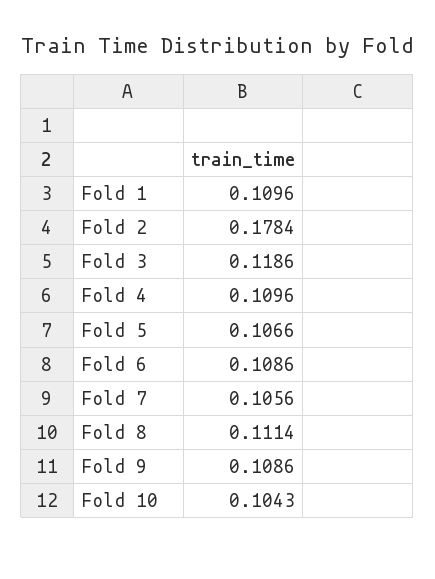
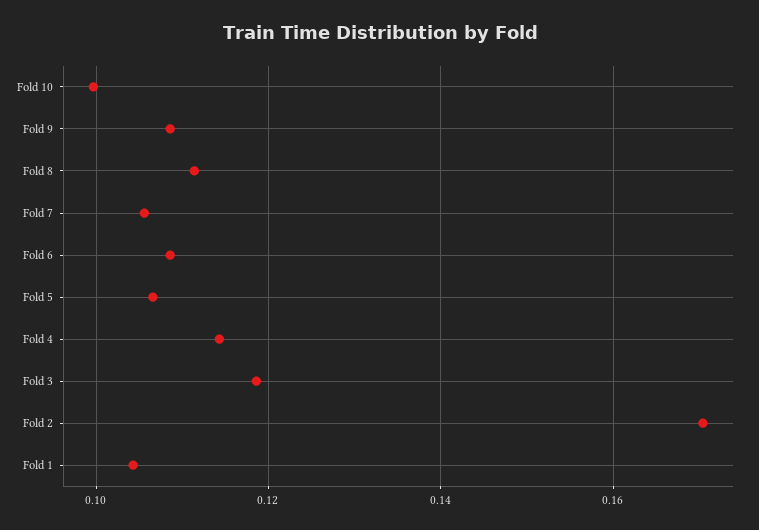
Fold 1: 0.1096 -> 0.104
Fold 2: 0.1784 -> 0.17
Fold 4: 0.1096 -> 0.114
Fold 10: 0.1043 -> 0.1

